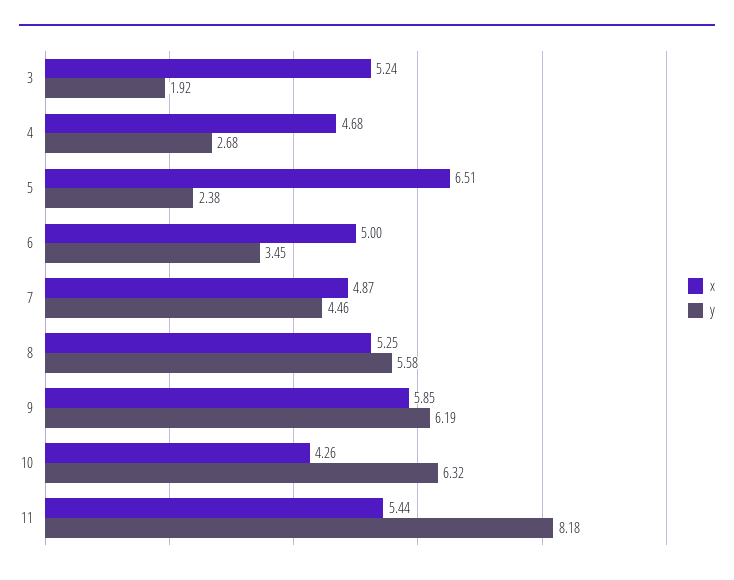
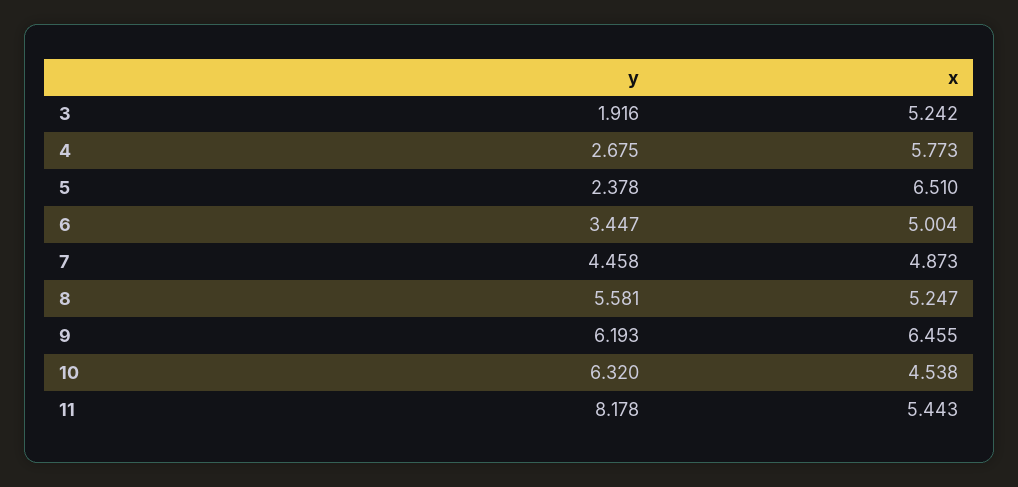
x, 4: 4.68 -> 5.773
x, 9: 5.85 -> 6.455
x, 10: 4.26 -> 4.538

